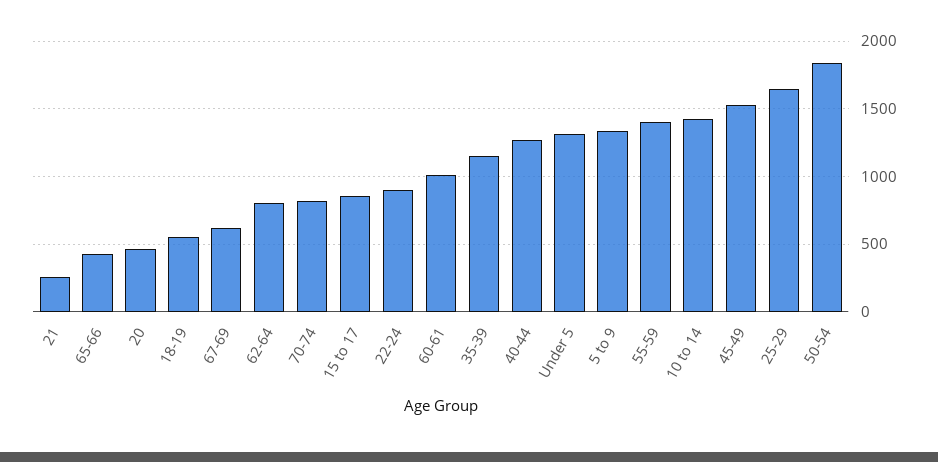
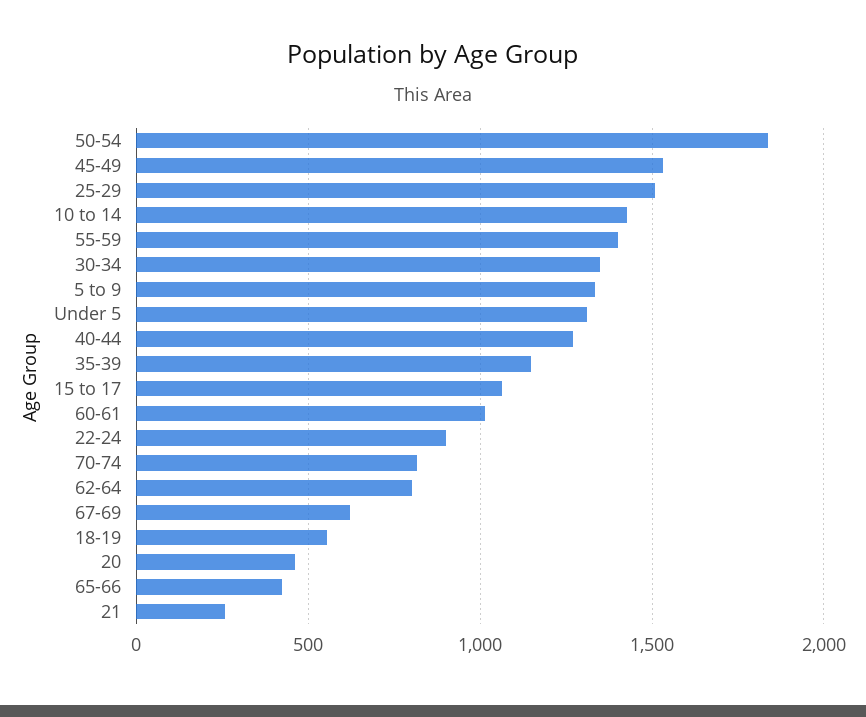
15 to 17: 850 -> 1050
25-29: 1650 -> 1500
30-34: none -> 1350

